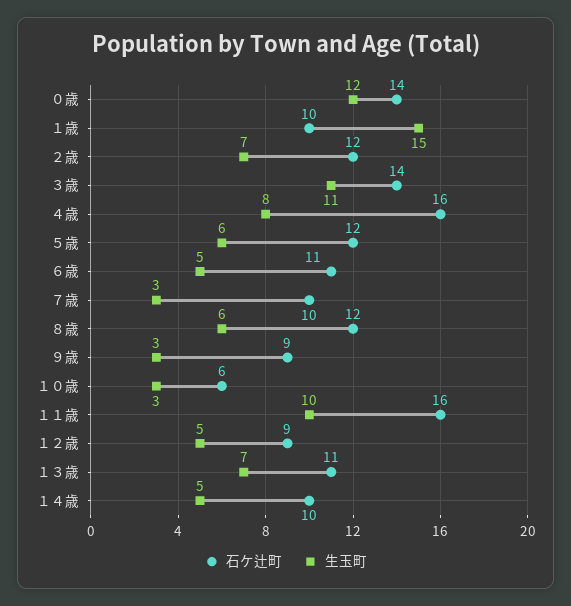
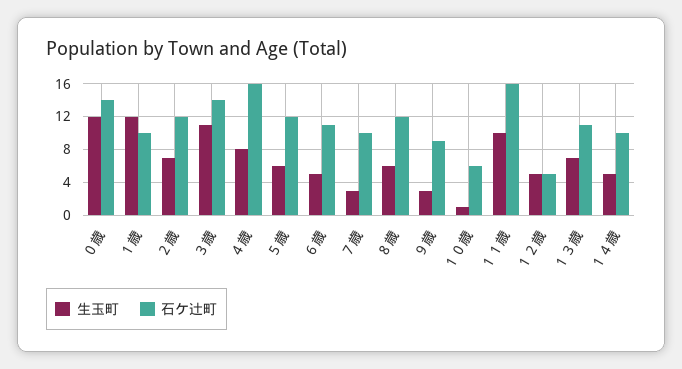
生玉町, １歳: 15 -> 12
生玉町, １０歳: 3 -> 1
石ケ辻町, １２歳: 9 -> 5

